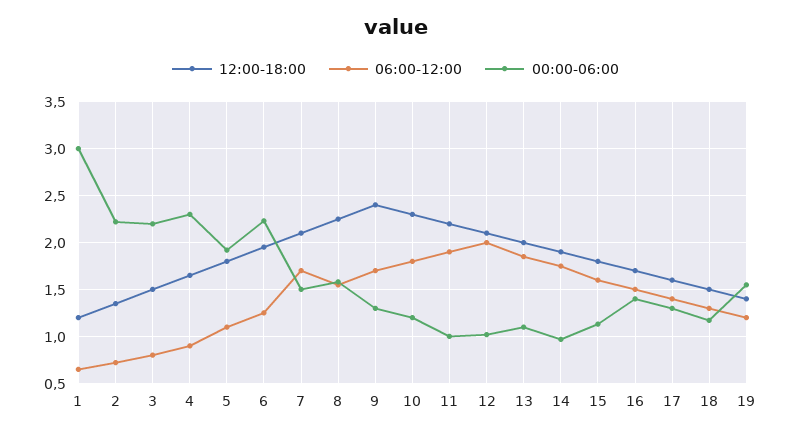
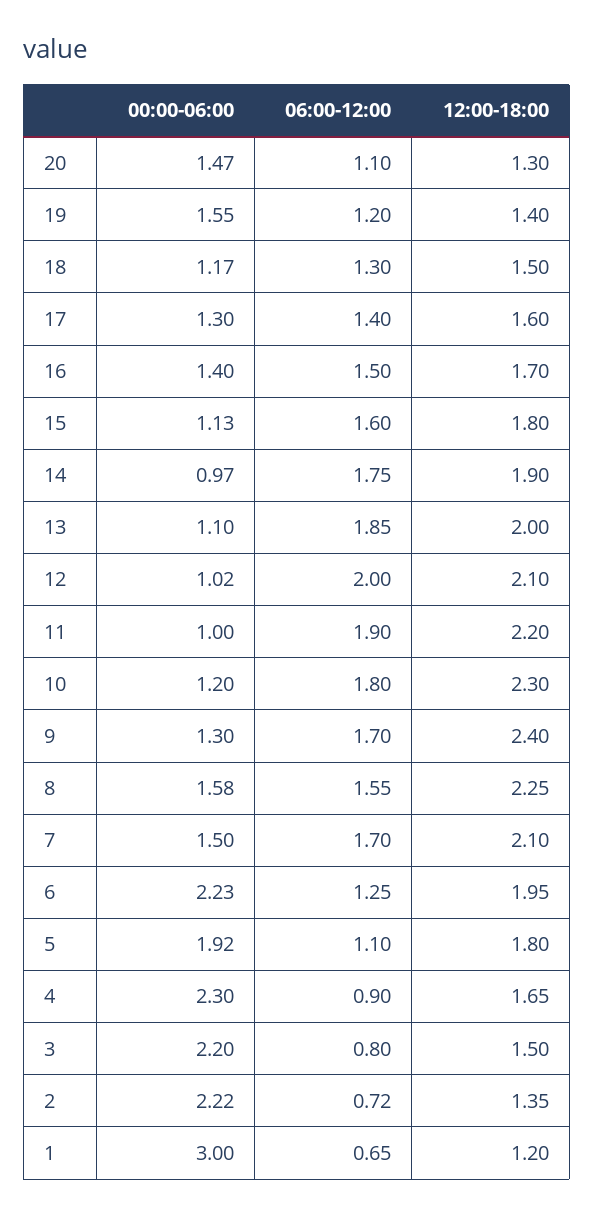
00:00-06:00, 20: none -> 1.47
06:00-12:00, 20: none -> 1.1
12:00-18:00, 20: none -> 1.3

